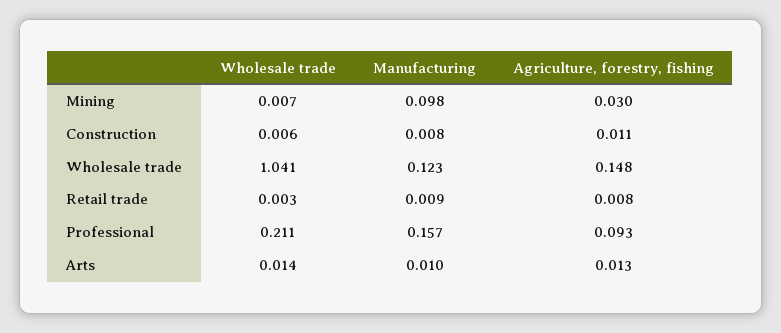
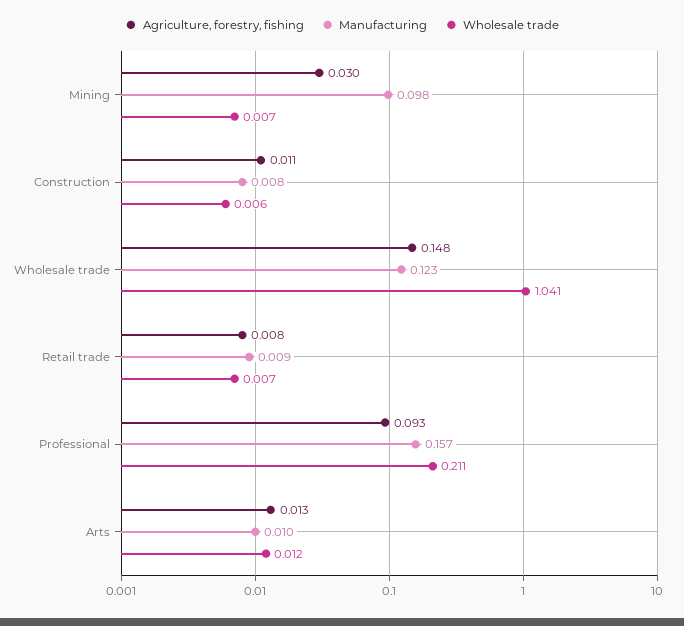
Wholesale trade, Retail trade: 0.003 -> 0.007
Wholesale trade, Arts: 0.014 -> 0.012

